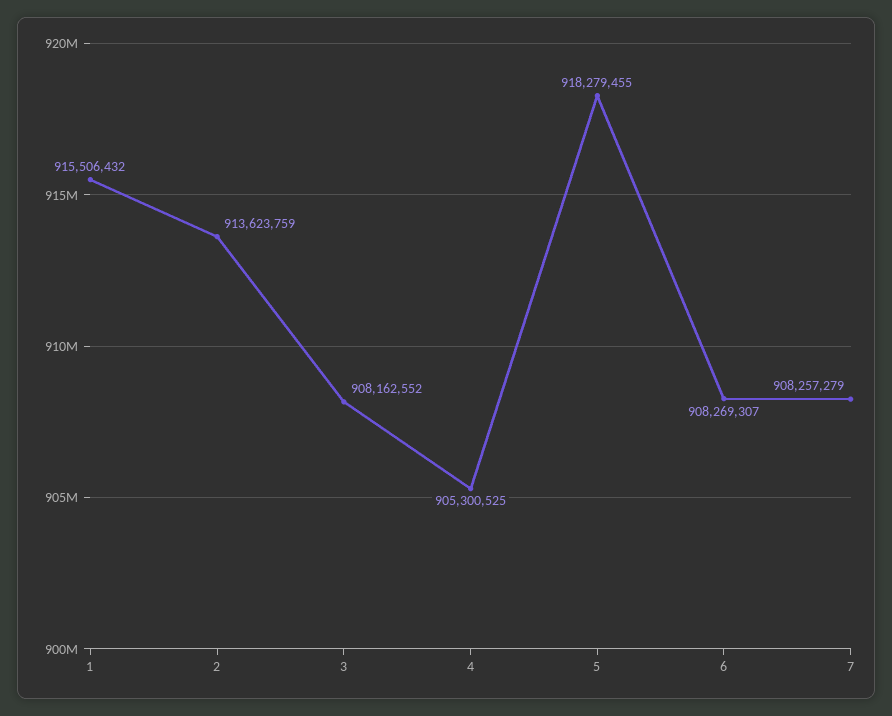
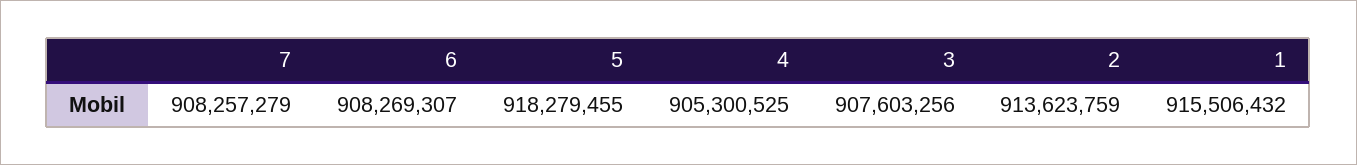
3: 908162552 -> 907603256

